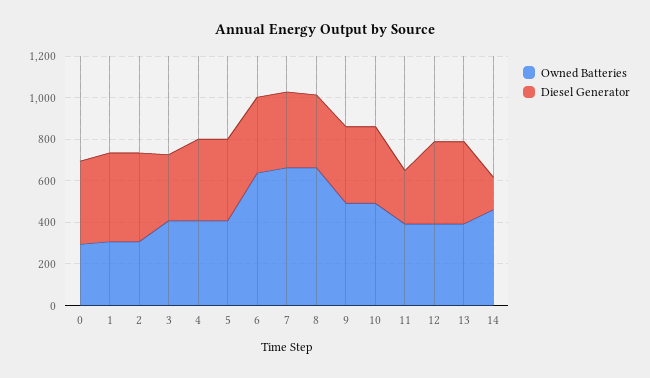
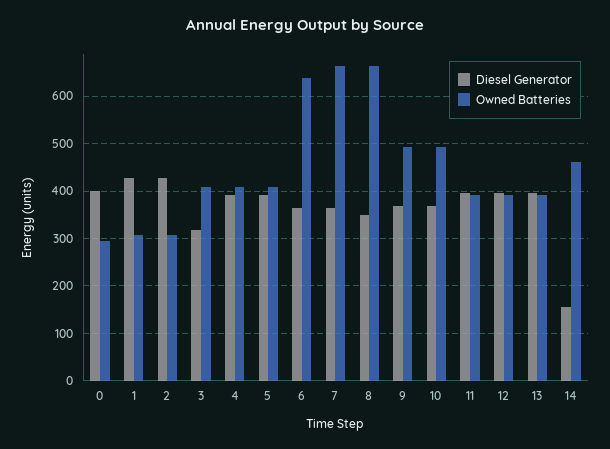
Diesel Generator, 11: 250 -> 400

